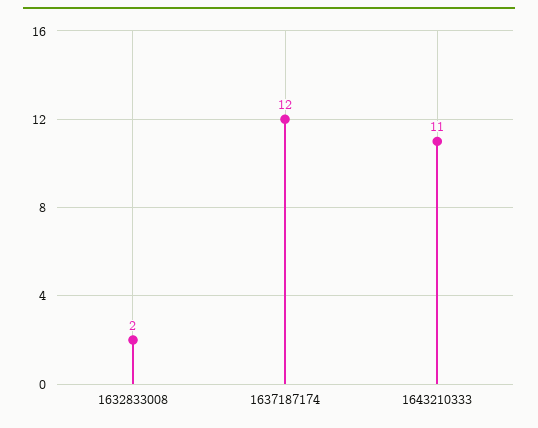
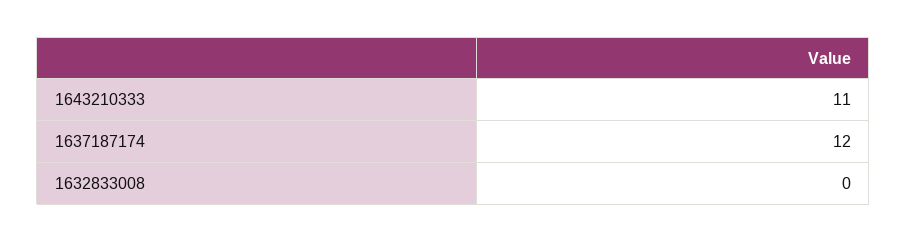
1632833008: 2 -> 0

